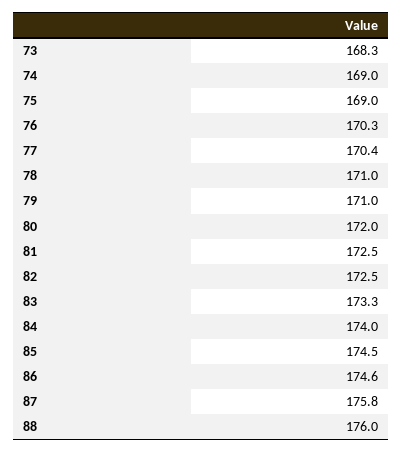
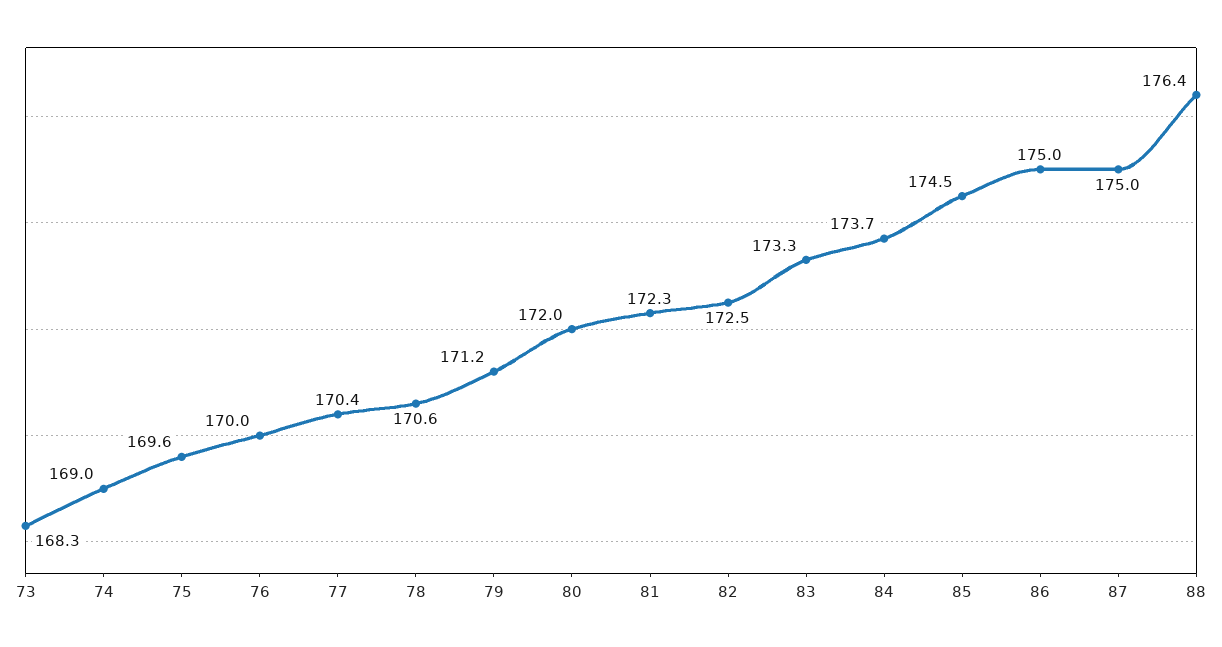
75: 169 -> 169.6
76: 170.3 -> 170
78: 171 -> 170.6
79: 171 -> 171.2
81: 172.5 -> 172.3
84: 174 -> 173.7
86: 174.6 -> 175
87: 175.8 -> 175
88: 176 -> 176.4

